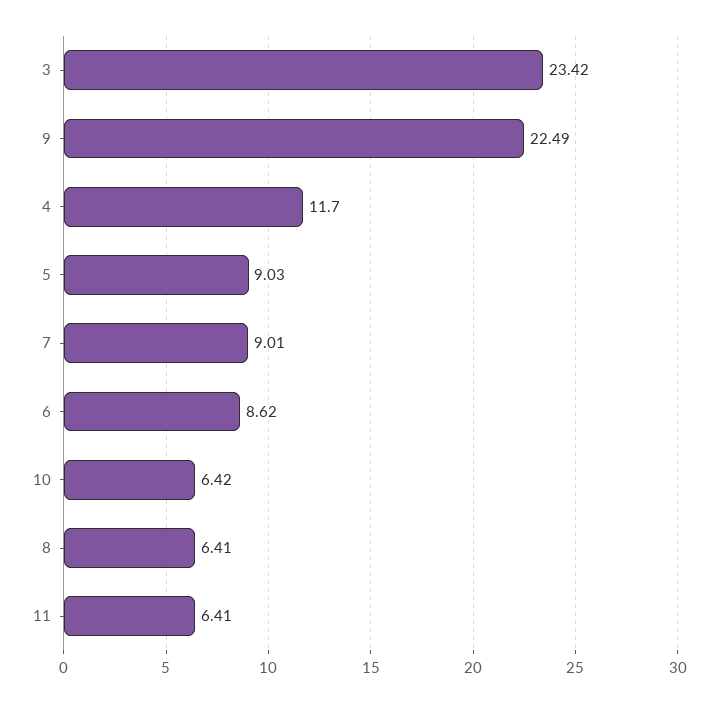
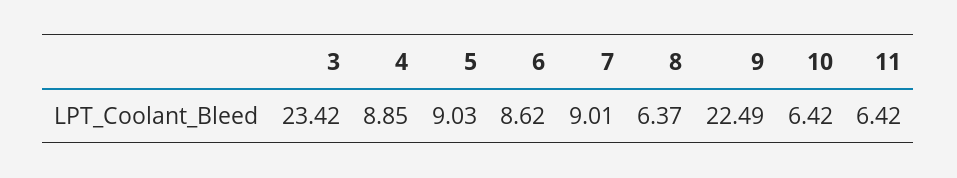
4: 11.7 -> 8.85
8: 6.41 -> 6.37
11: 6.41 -> 6.42

